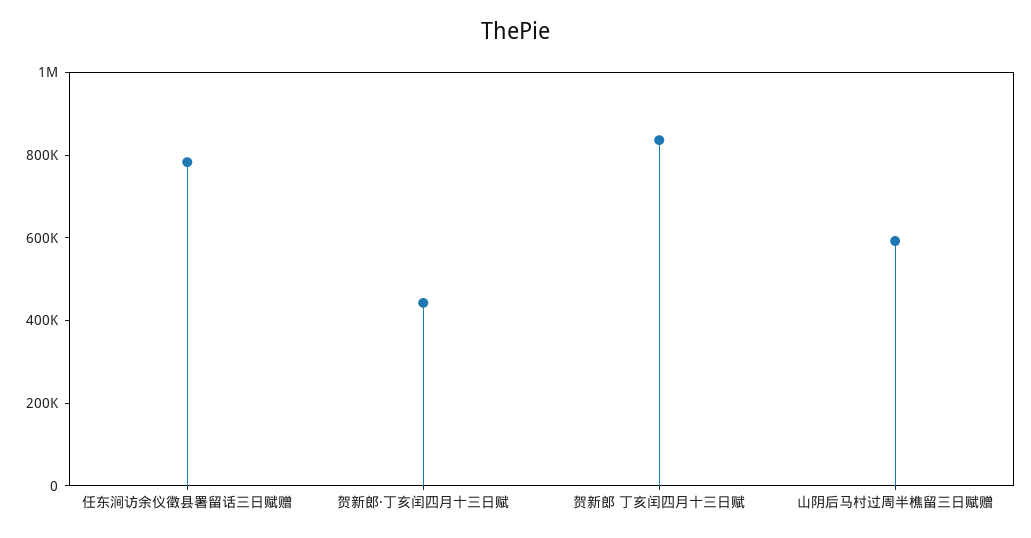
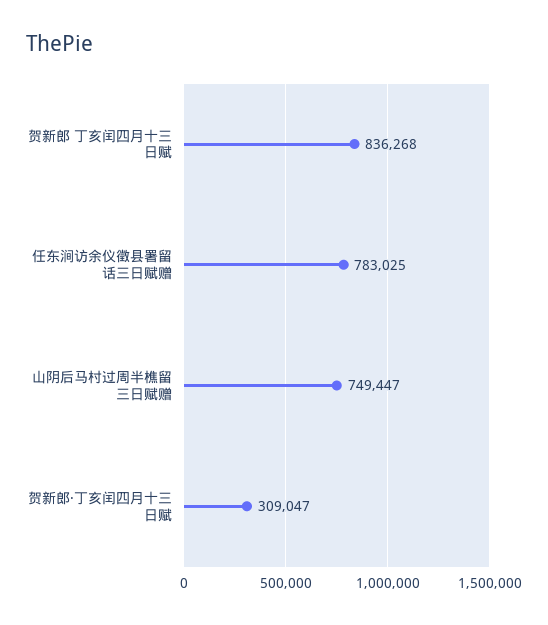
贺新郎·丁亥闰四月十三日赋: 450000 -> 309047
山阴后马村过周半樵留三日赋赠: 600000 -> 749447

